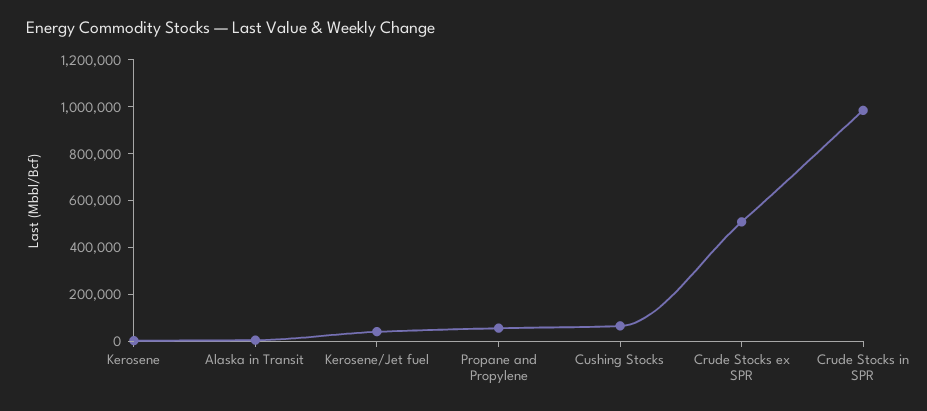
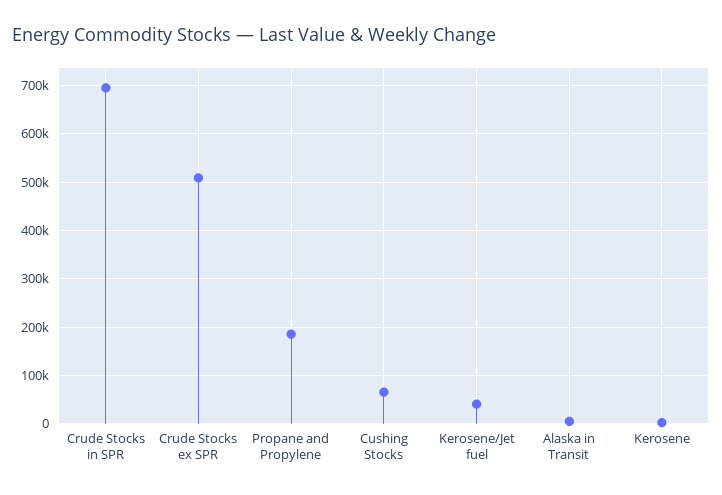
Propane and Propylene: 50000 -> 180000
Crude Stocks in SPR: 1000000 -> 700000

